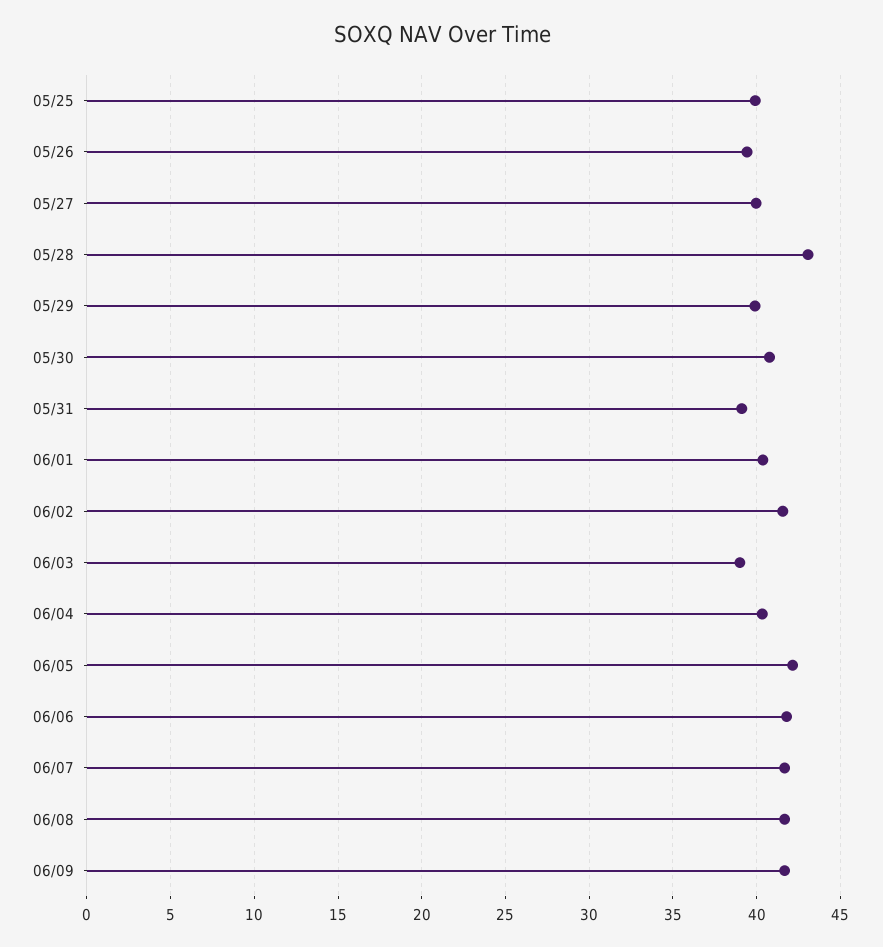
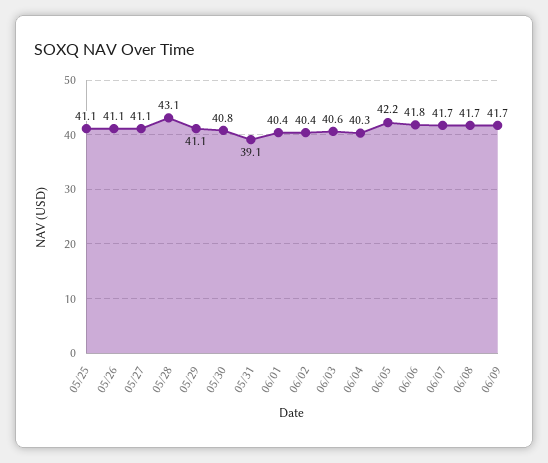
05/25: 40 -> 41.1
05/26: 39.5 -> 41.1
05/27: 40 -> 41.1
05/29: 40 -> 41.1
06/02: 41.5 -> 40.4
06/03: 39 -> 40.6

